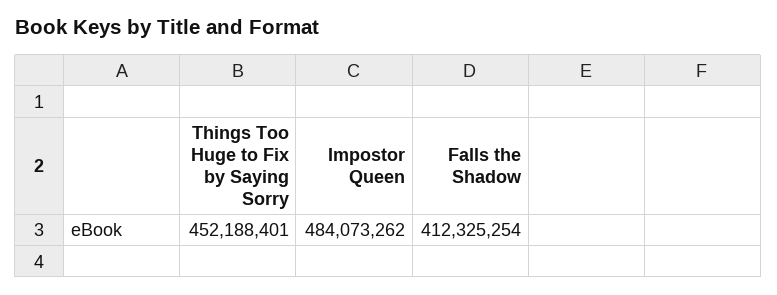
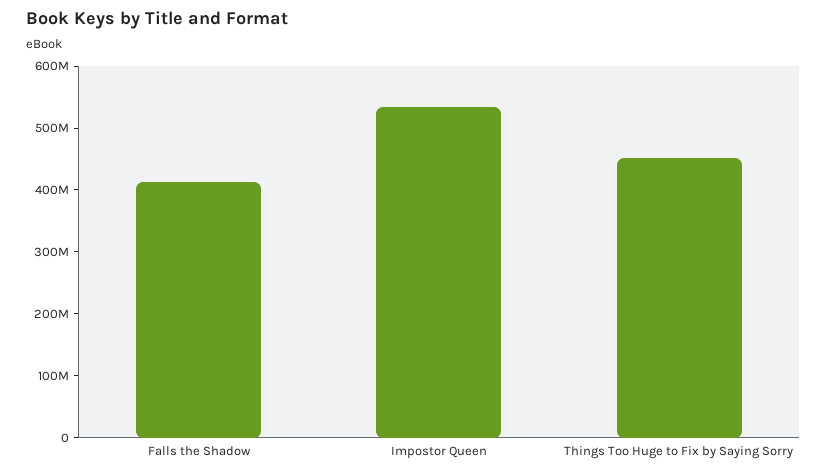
Impostor Queen: 484073262 -> 540000000

